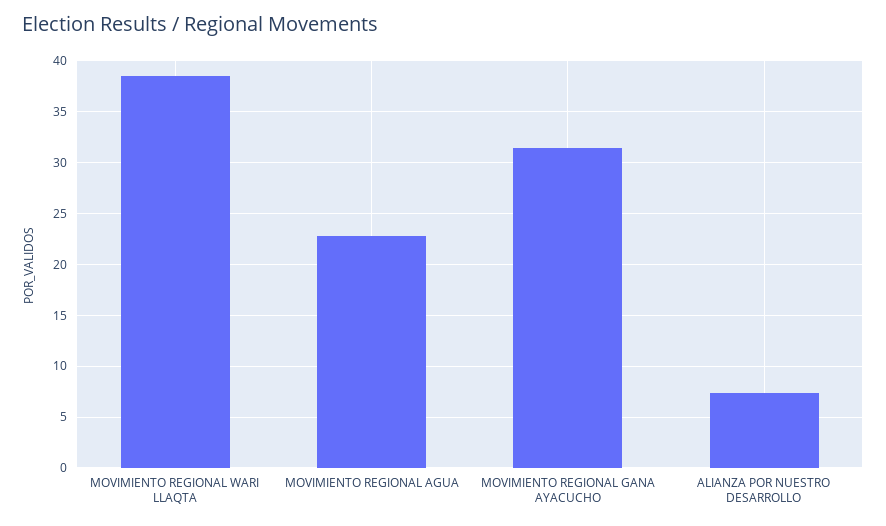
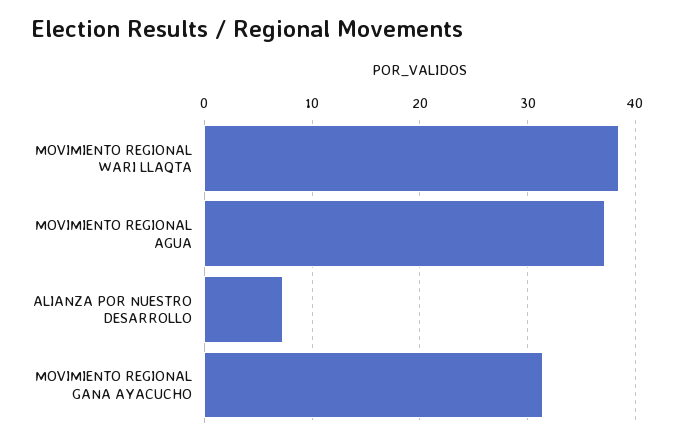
MOVIMIENTO REGIONAL AGUA: 23 -> 37

